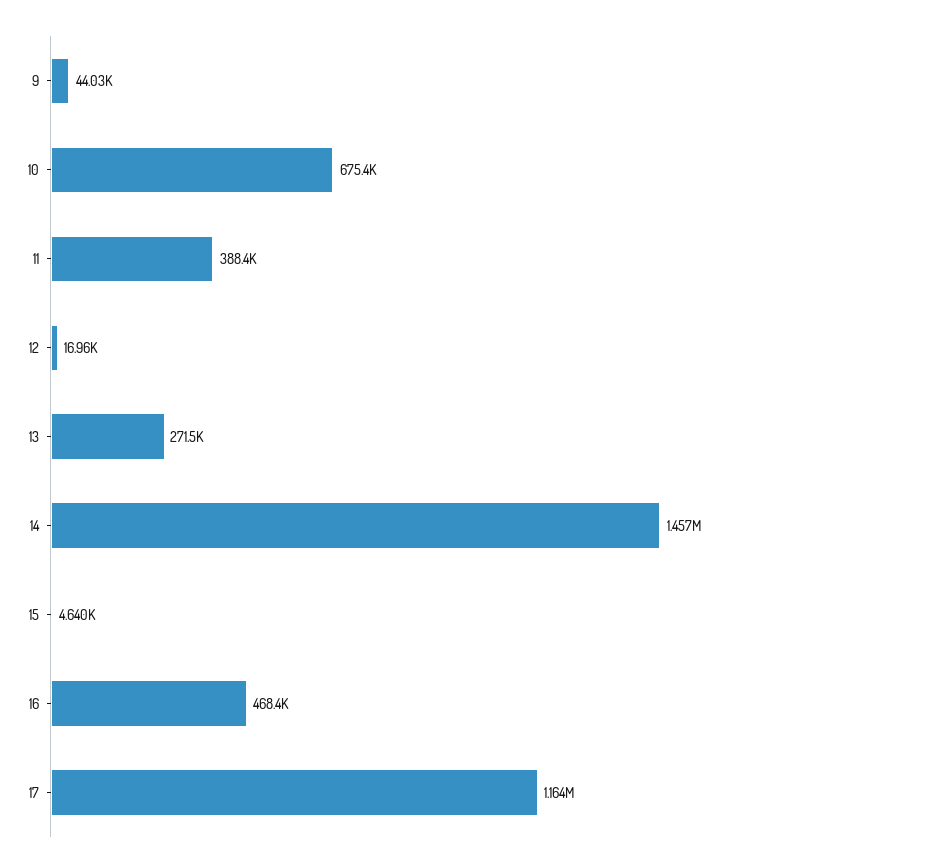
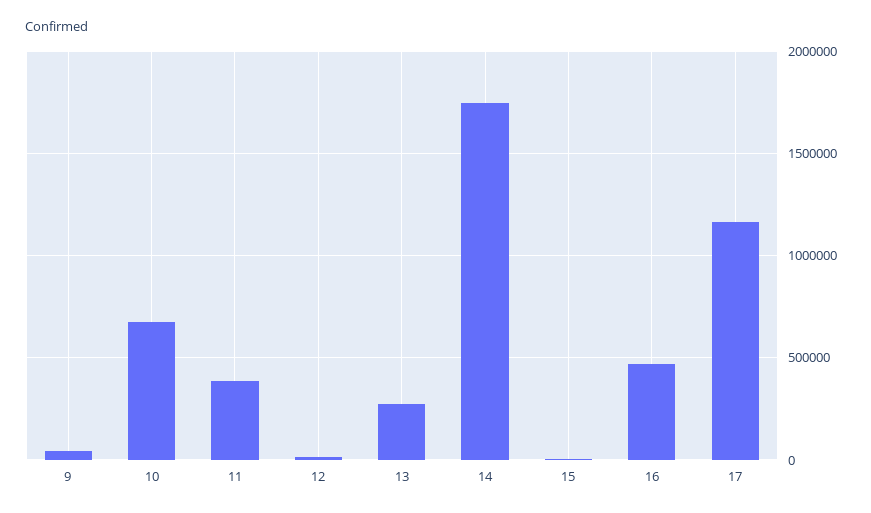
14: 1457000 -> 1750000

